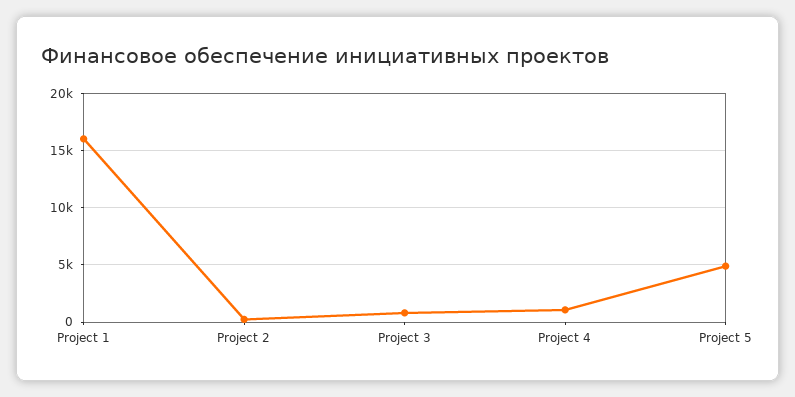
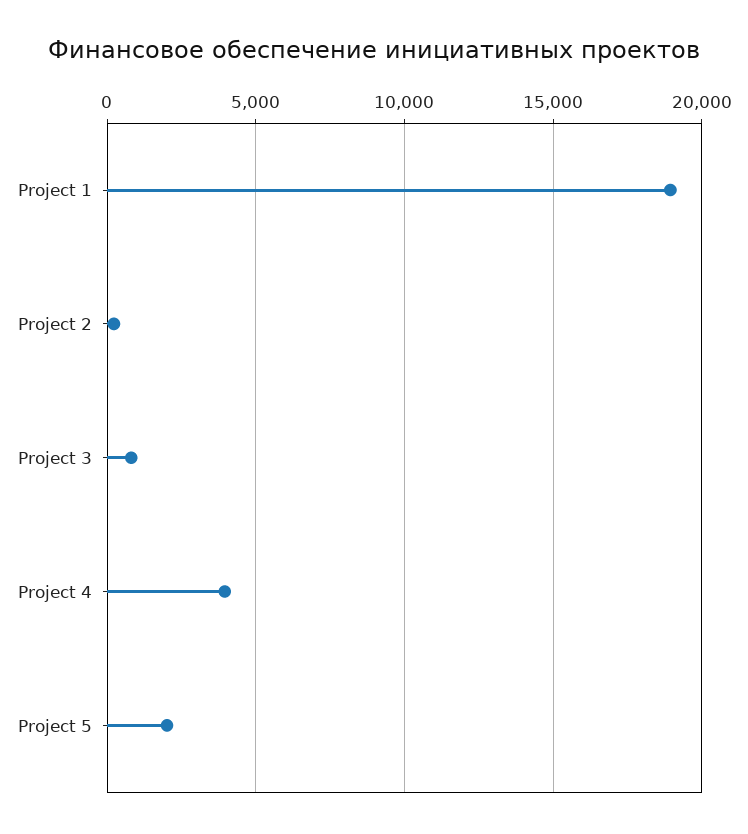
Project 1: 16000 -> 19000
Project 4: 1000 -> 4000
Project 5: 5000 -> 2000

